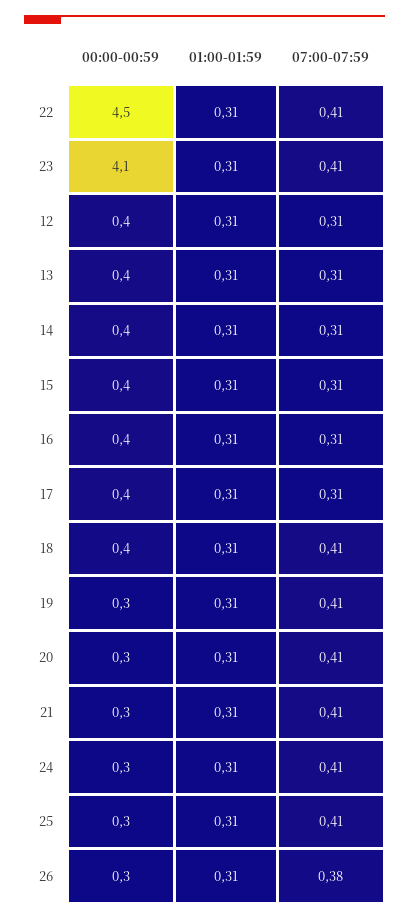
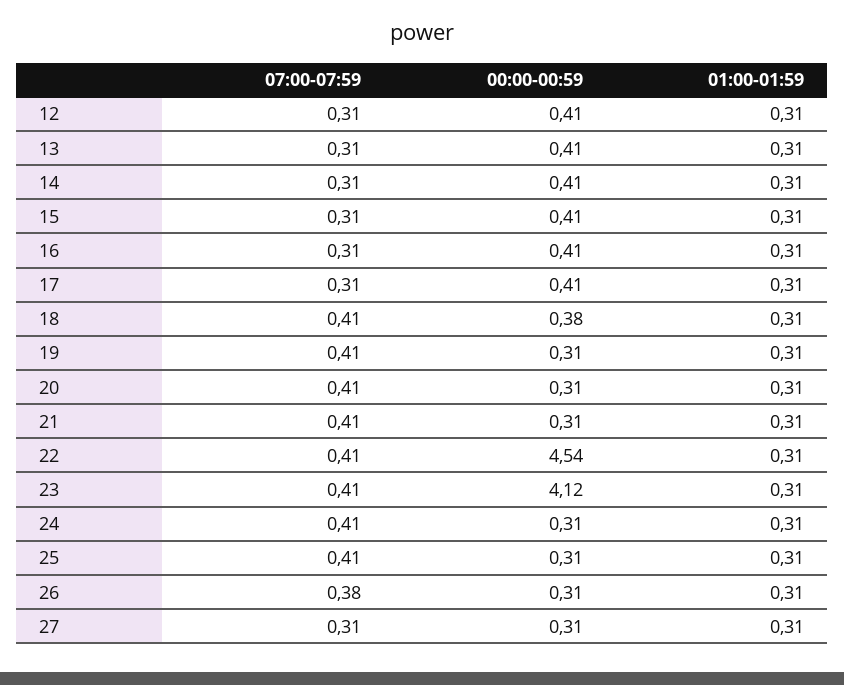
07:00-07:59, 27: none -> 0.31
00:00-00:59, 27: none -> 0.31
01:00-01:59, 27: none -> 0.31

